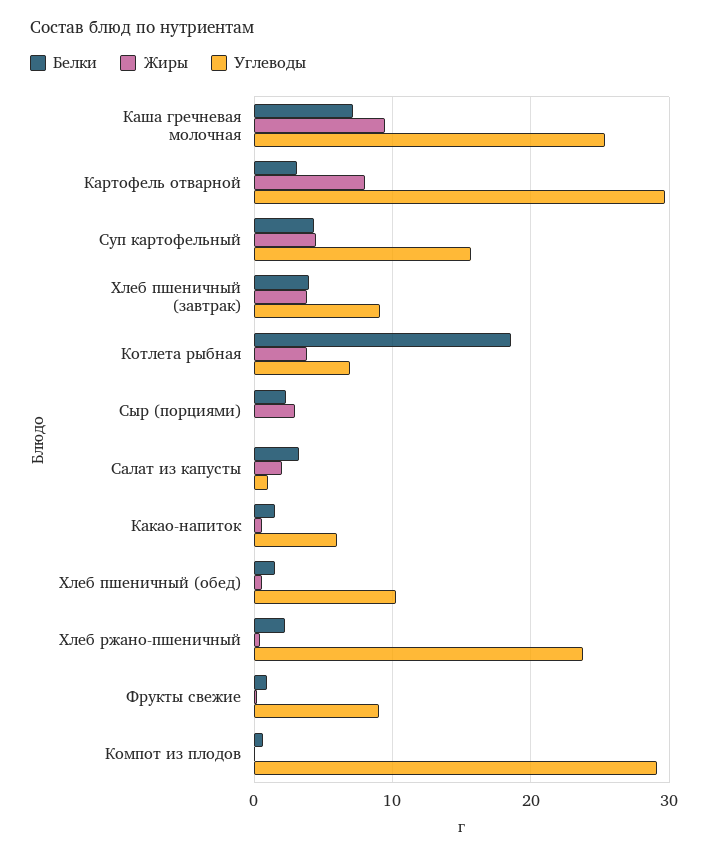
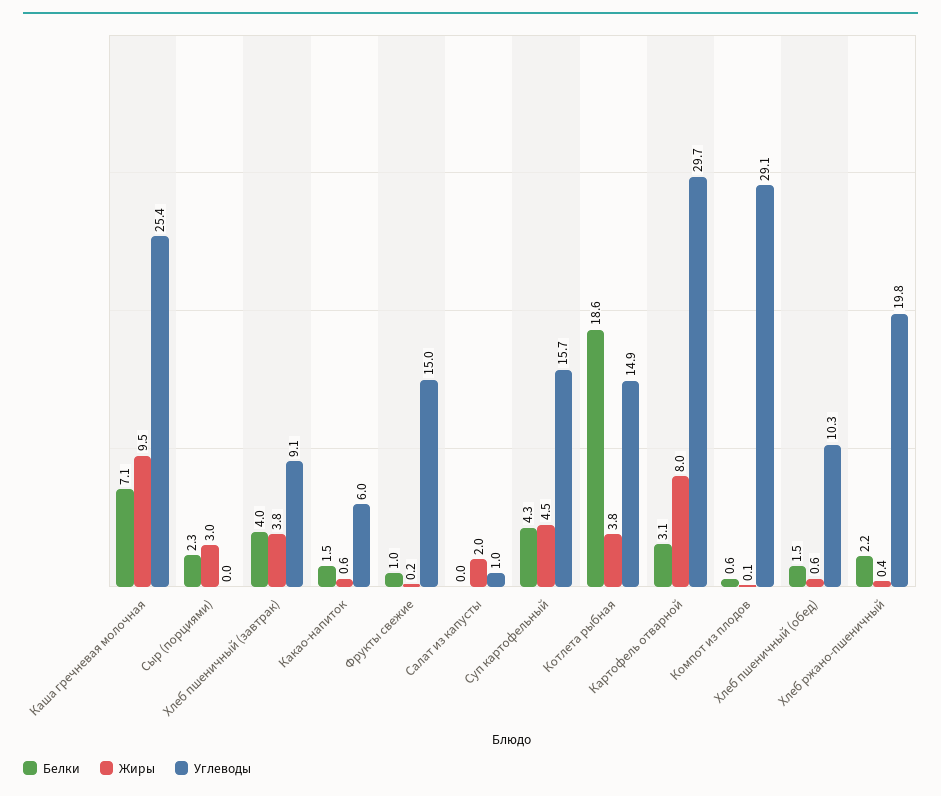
Углеводы, Котлета рыбная: 7 -> 14.9
Белки, Салат из капусты: 3 -> 0
Углеводы, Хлеб ржано-пшеничный: 24 -> 19.8
Углеводы, Фрукты свежие: 9 -> 15

